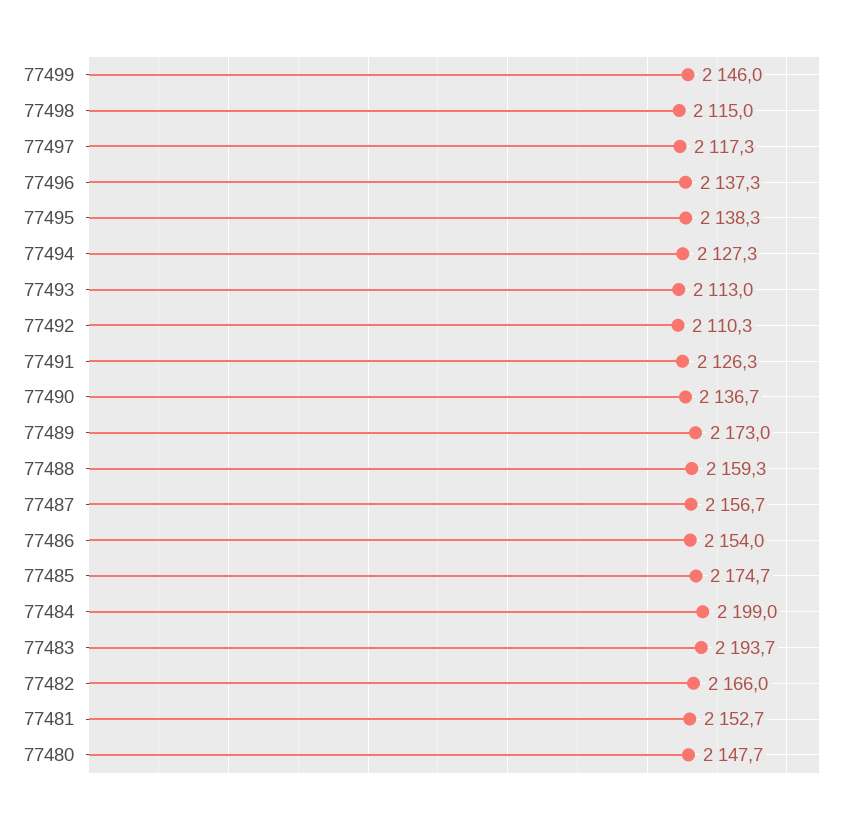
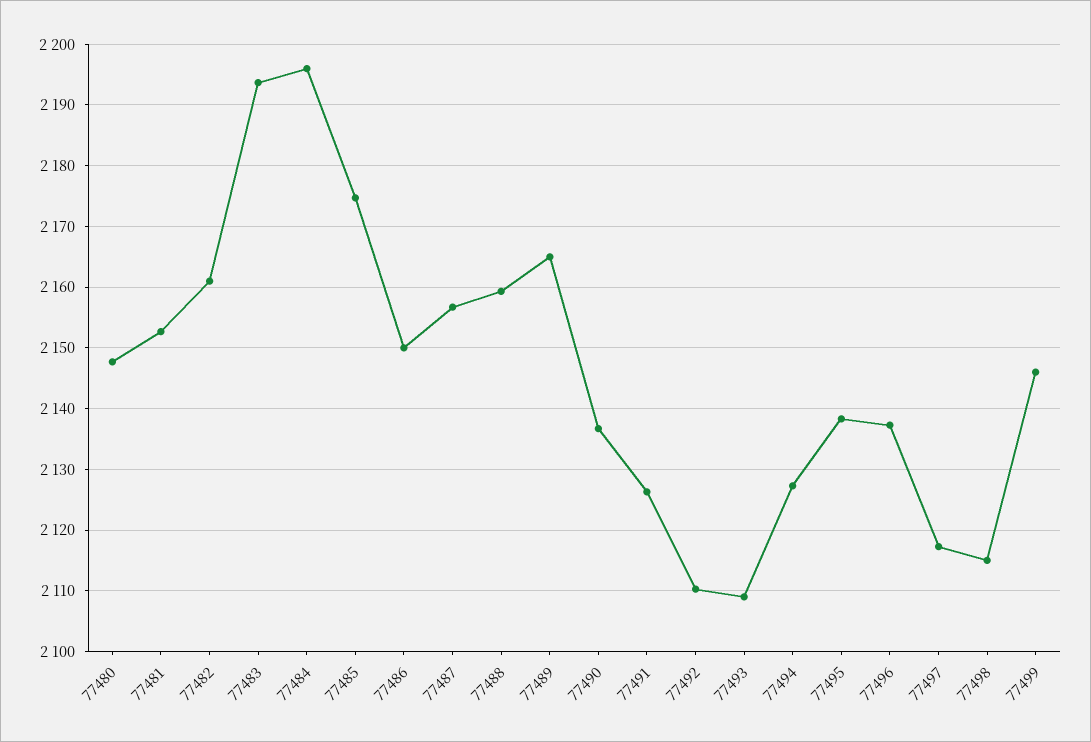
77493: 2113 -> 2109
77489: 2173 -> 2165
77486: 2154 -> 2150
77484: 2199 -> 2196
77482: 2166 -> 2161

